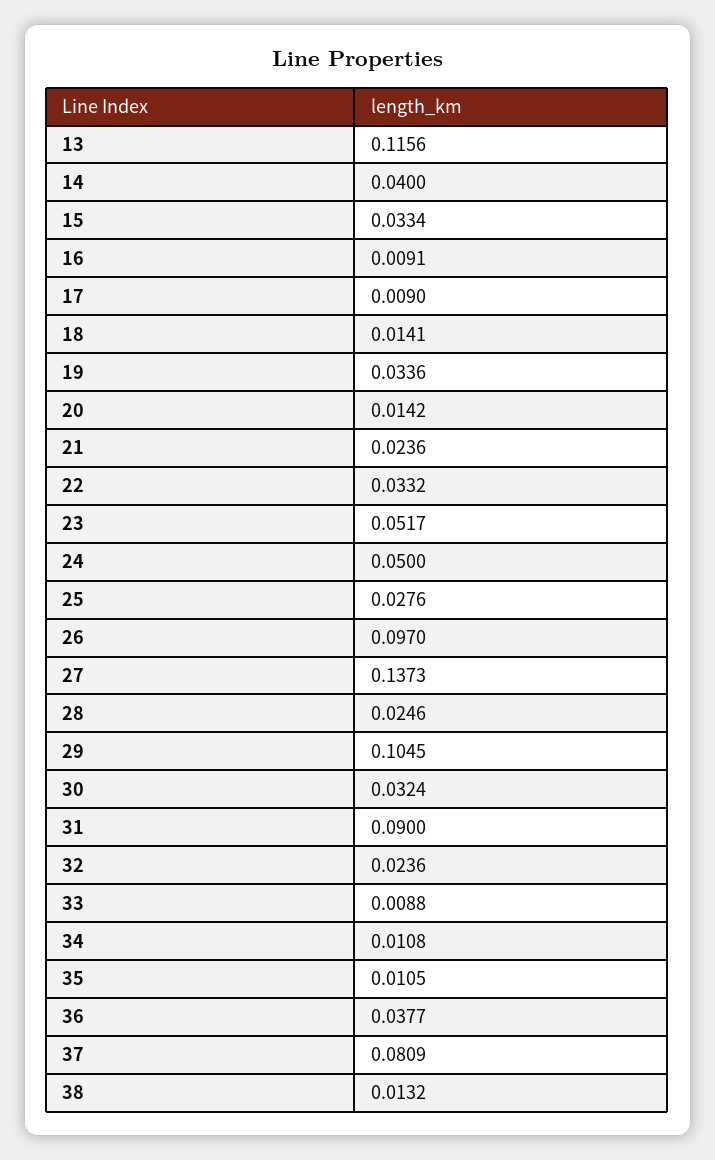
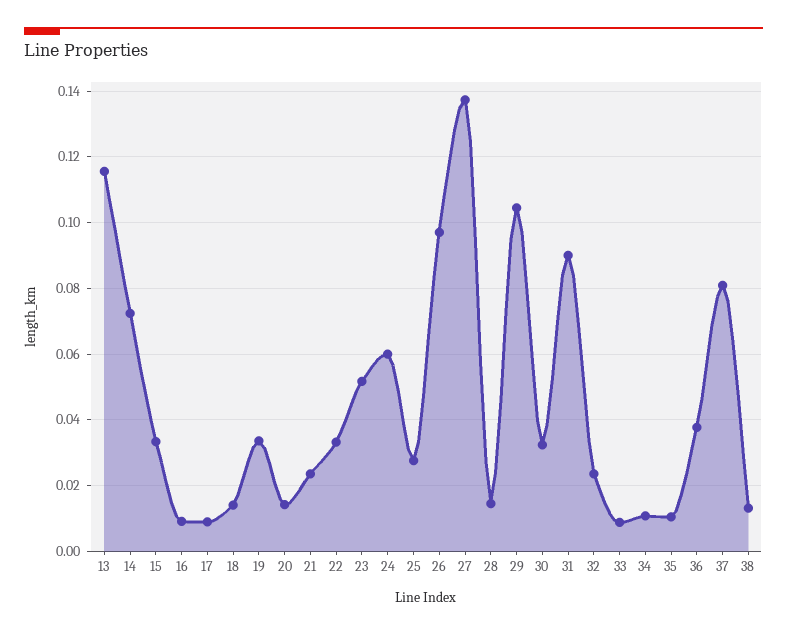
14: 0.04 -> 0.072
24: 0.05 -> 0.06
28: 0.0246 -> 0.014

